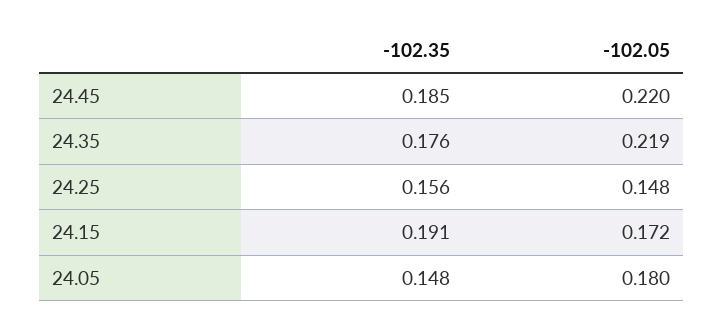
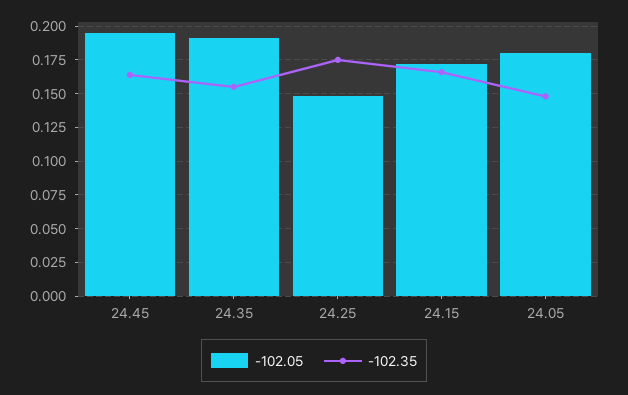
-102.35, 24.45: 0.185 -> 0.165
-102.05, 24.45: 0.22 -> 0.195
-102.35, 24.35: 0.176 -> 0.155
-102.05, 24.35: 0.219 -> 0.19
-102.35, 24.25: 0.156 -> 0.175
-102.35, 24.15: 0.191 -> 0.165

